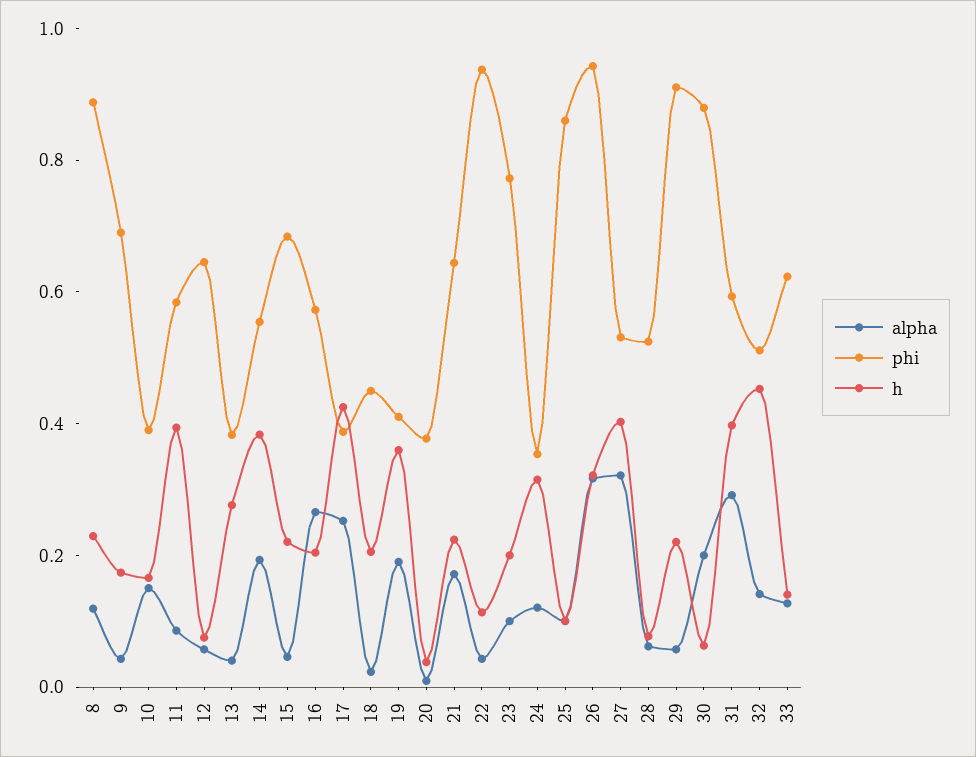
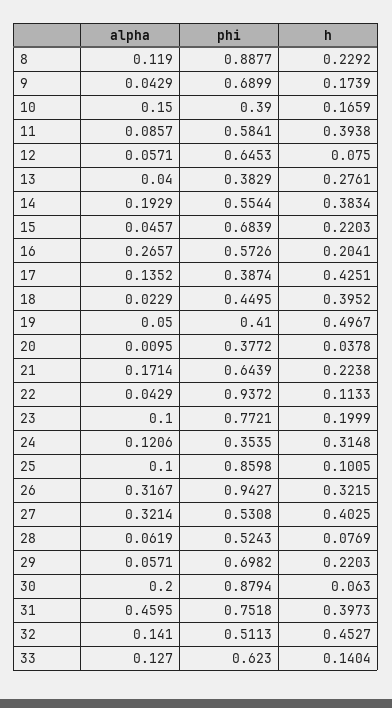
alpha, 17: 0.25 -> 0.1352
h, 18: 0.2 -> 0.3952
alpha, 19: 0.2 -> 0.05
h, 19: 0.35 -> 0.4967
phi, 29: 0.9 -> 0.6982
alpha, 31: 0.3 -> 0.4595
phi, 31: 0.6 -> 0.7518

